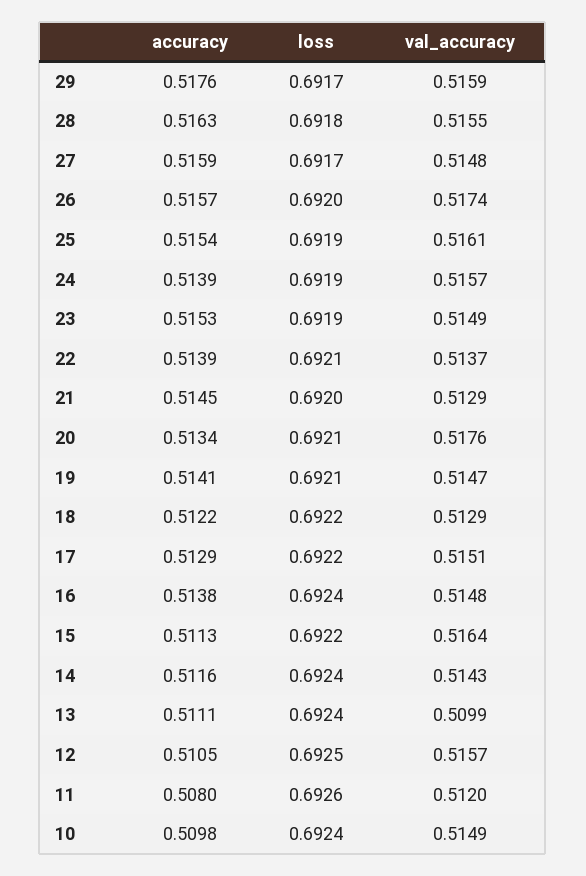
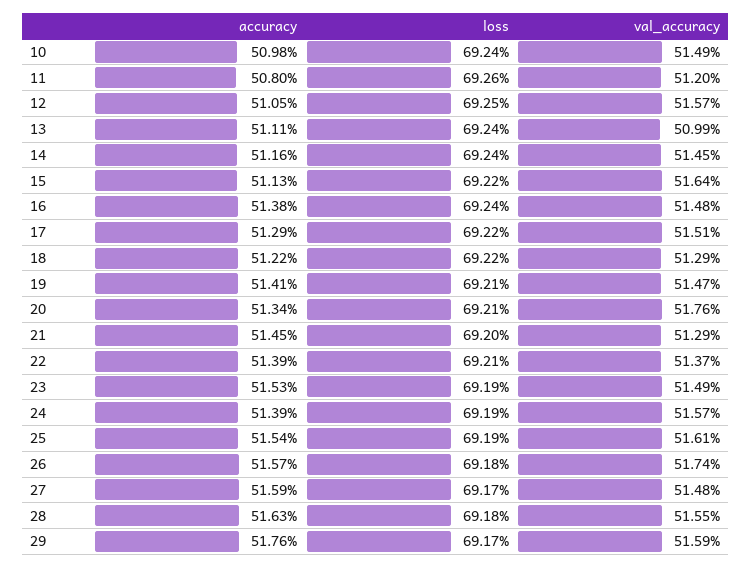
loss, 26: 0.692 -> 0.6918
val_accuracy, 14: 0.5143 -> 0.5145

